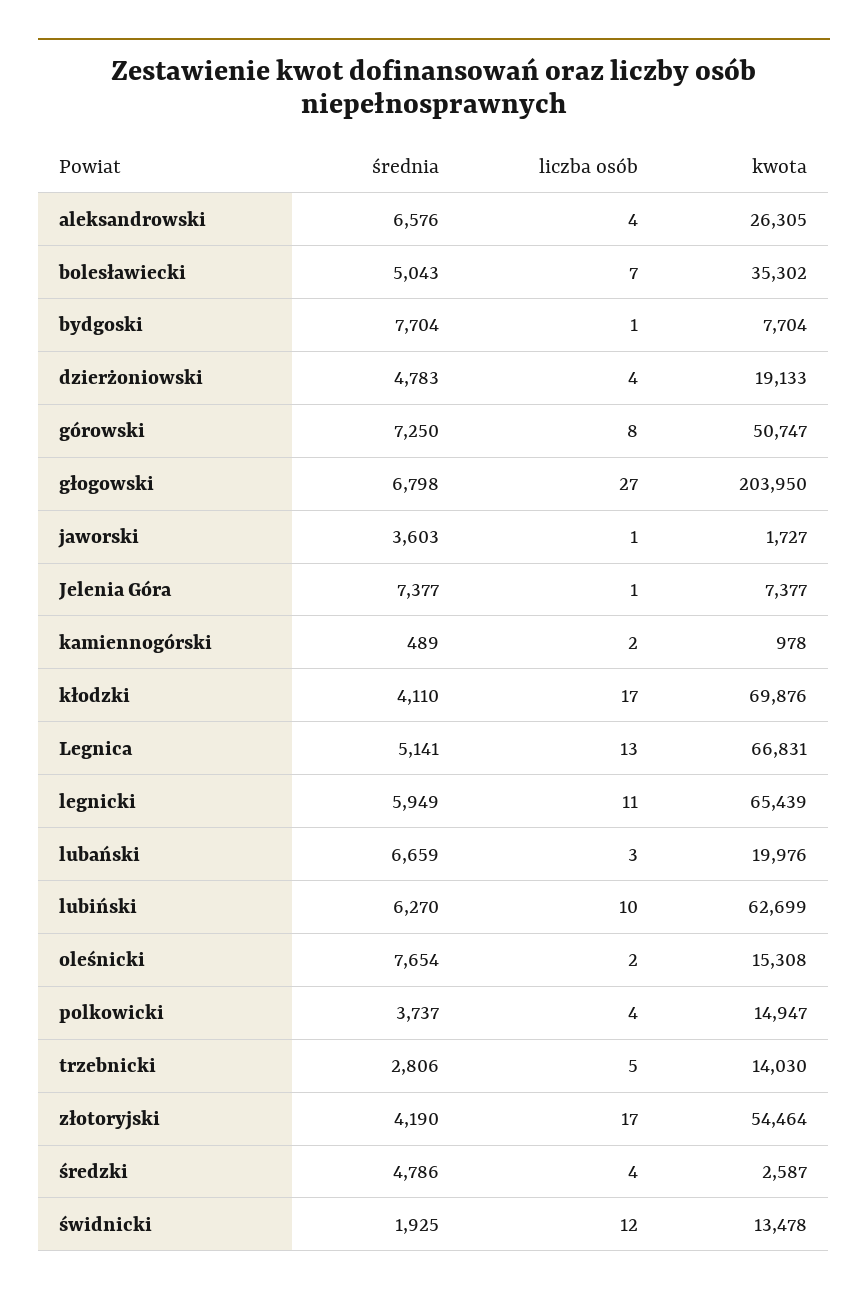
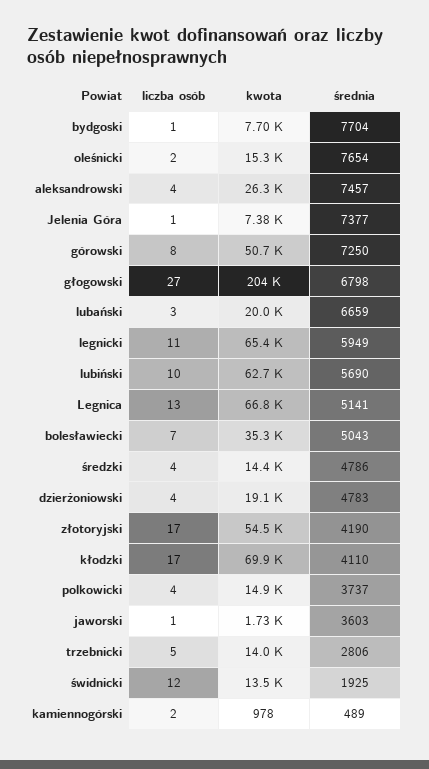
średnia, aleksandrowski: 6576 -> 7457
średnia, lubiński: 6270 -> 5690
kwota, średzki: 2587 -> 14400

